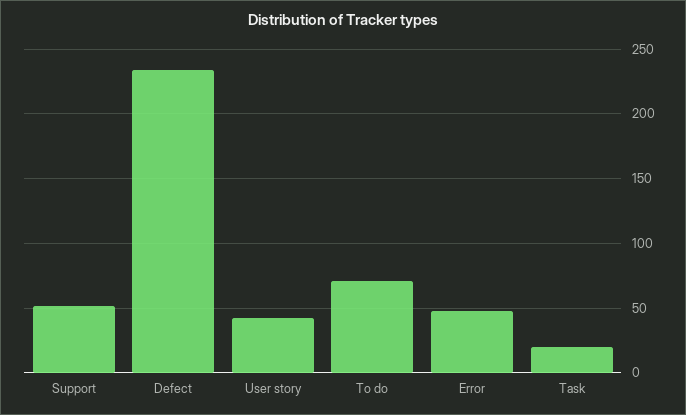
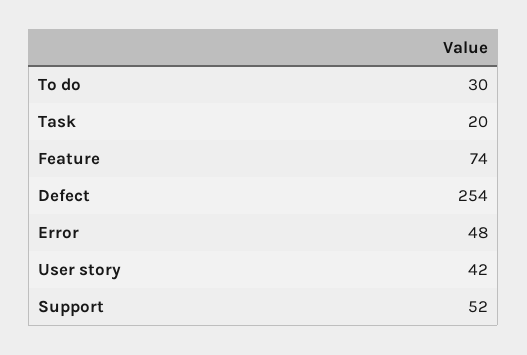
Defect: 235 -> 254
To do: 70 -> 30
Feature: none -> 74

